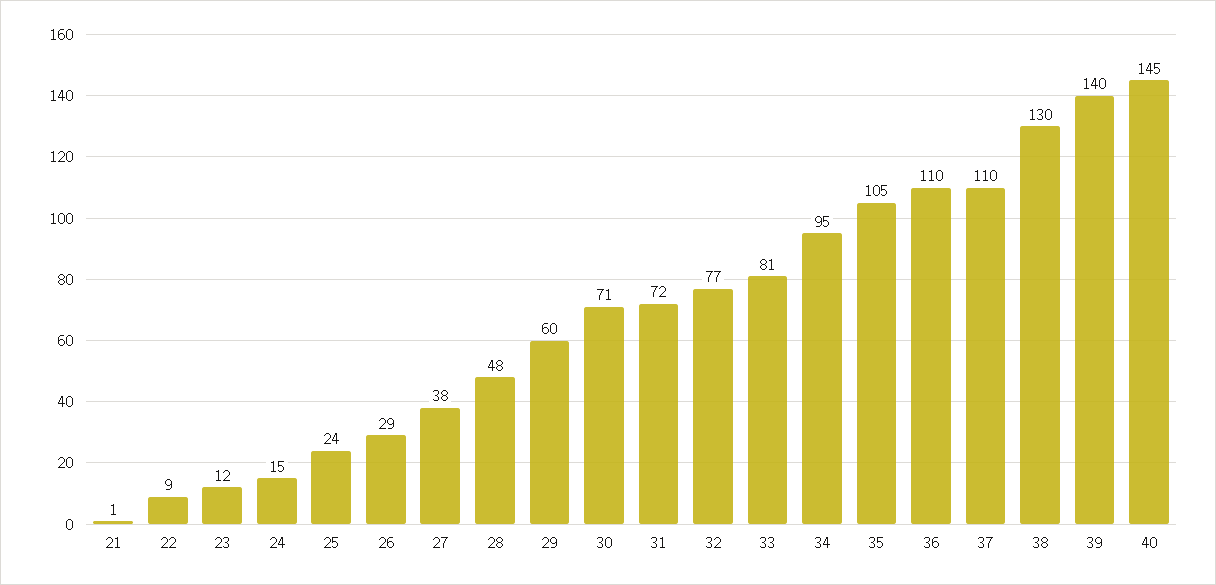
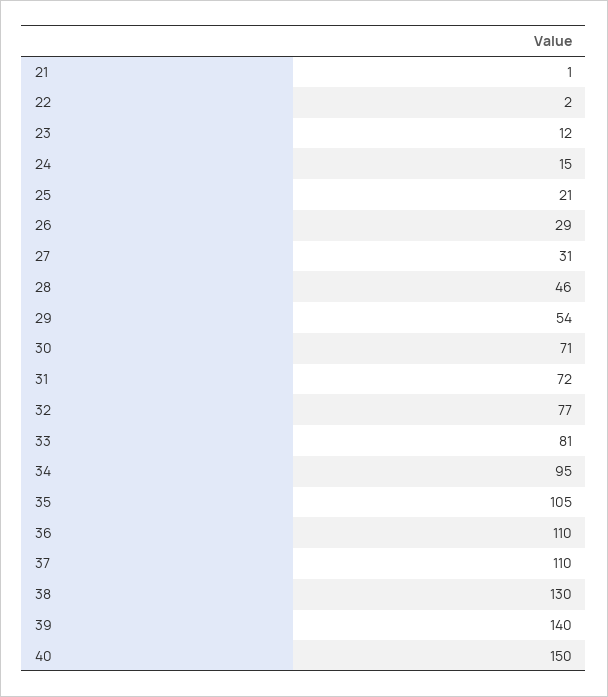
22: 9 -> 2
25: 24 -> 21
27: 38 -> 31
28: 48 -> 46
29: 60 -> 54
40: 145 -> 150

